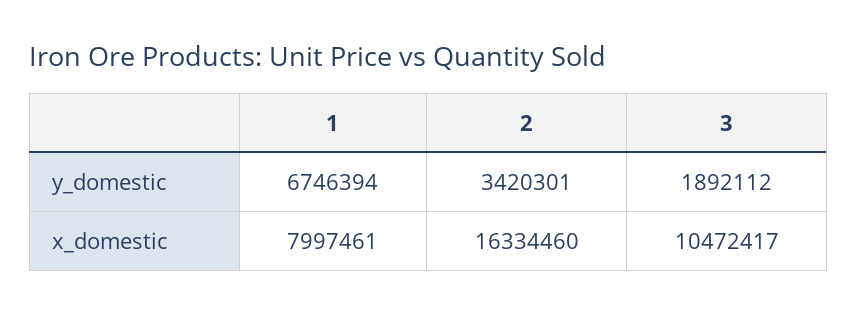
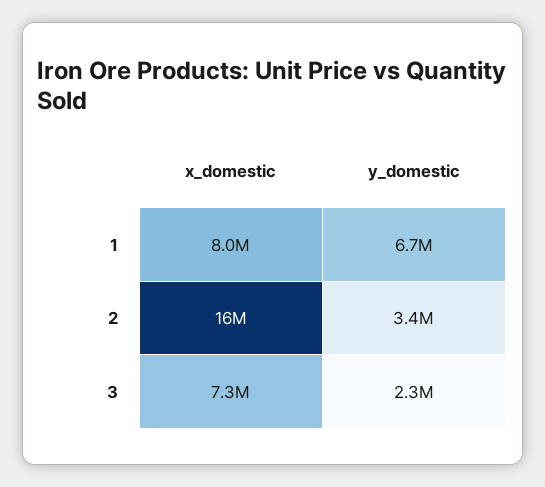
3, y_domestic: 1892112 -> 2300000
3, x_domestic: 10472417 -> 7300000

